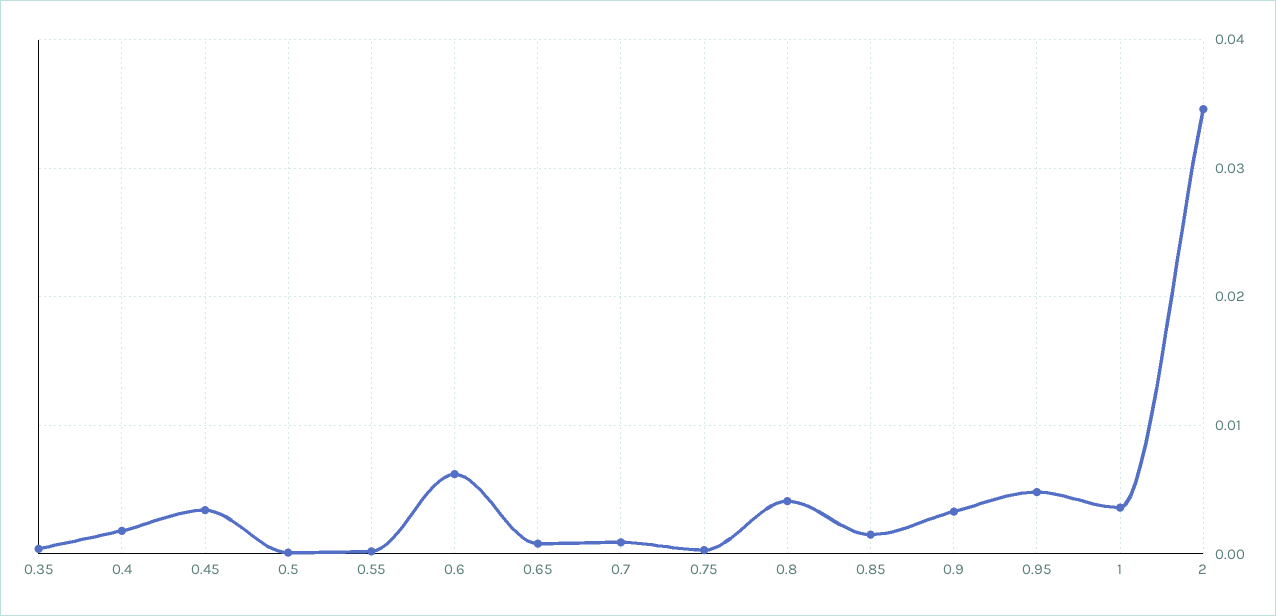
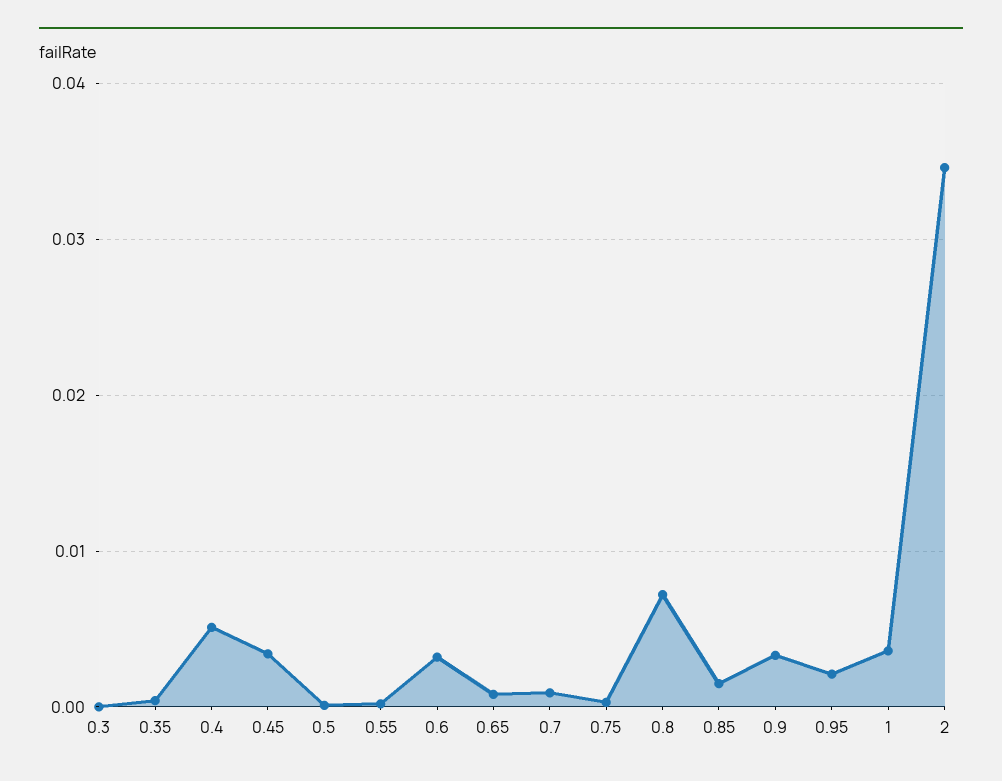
0.4: 0.002 -> 0.005
0.6: 0.006 -> 0.003
0.8: 0.004 -> 0.007
0.95: 0.005 -> 0.002
0.3: none -> 0

